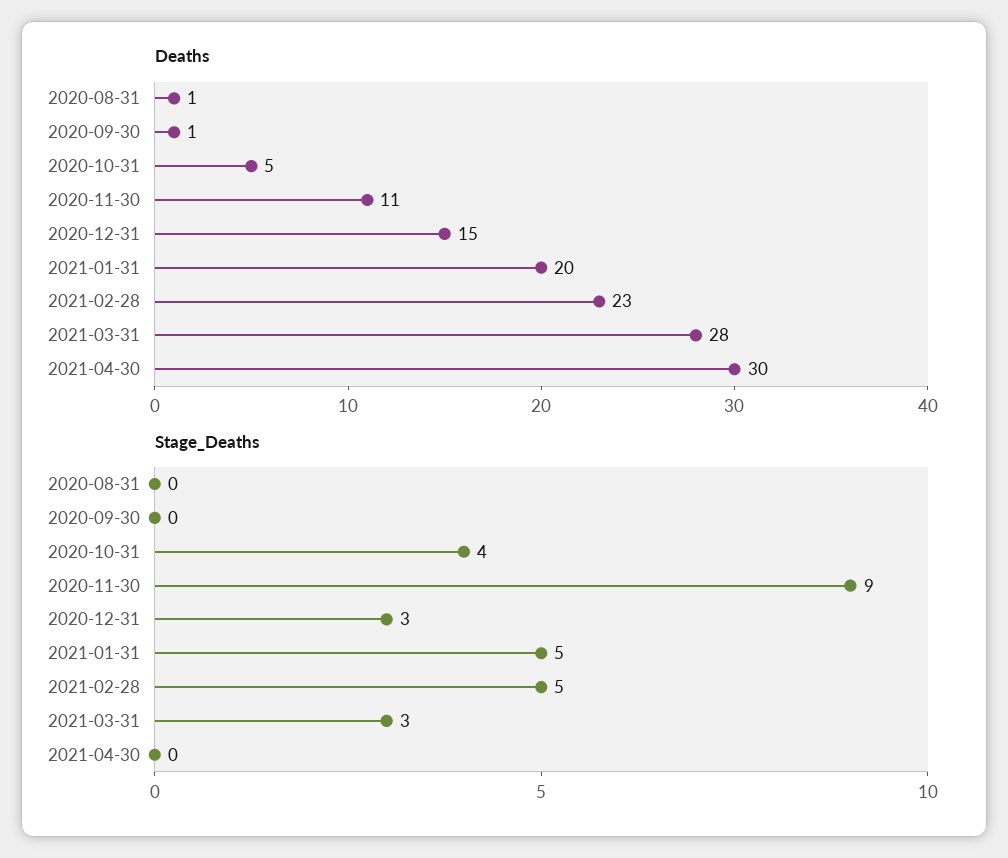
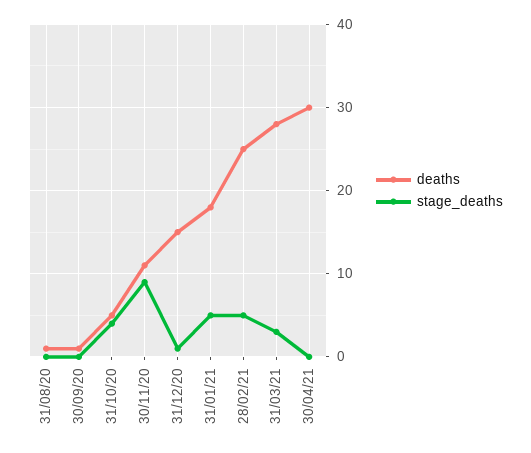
Deaths, 2021-01-31: 20 -> 18
Deaths, 2021-02-28: 23 -> 25
Stage_Deaths, 2020-12-31: 3 -> 1

